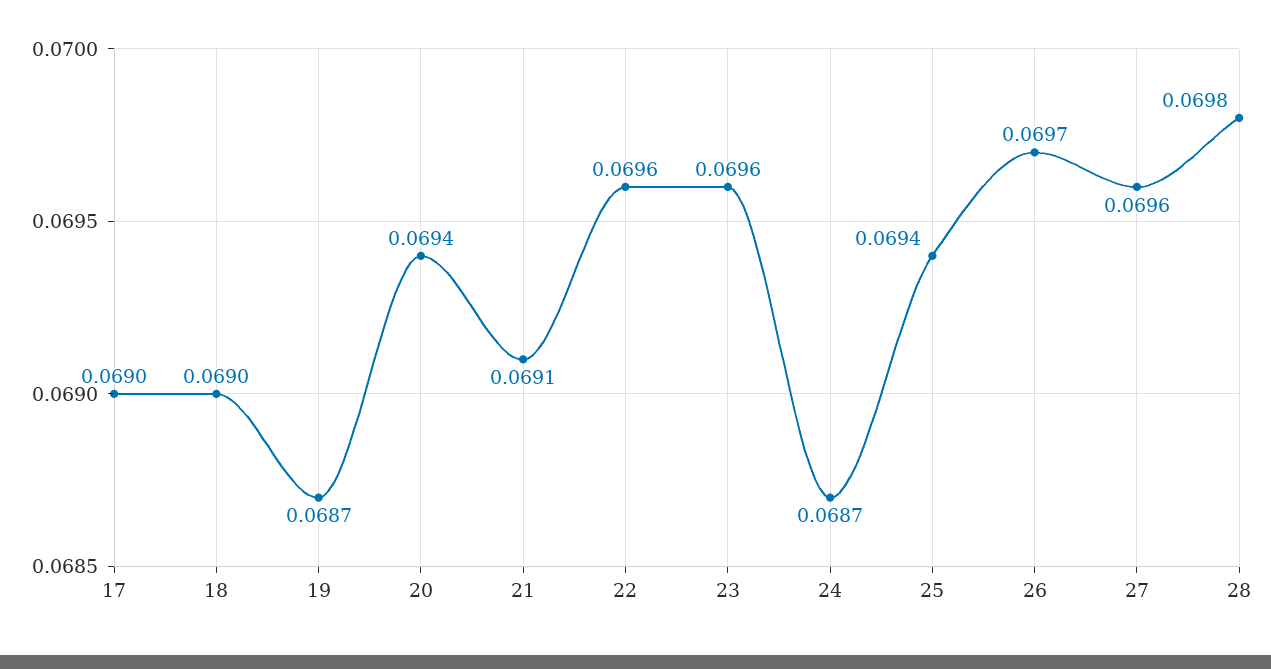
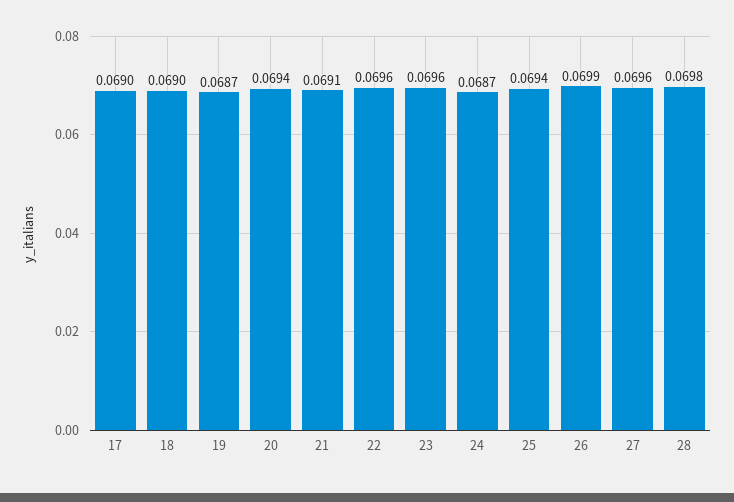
26: 0.0697 -> 0.0699

